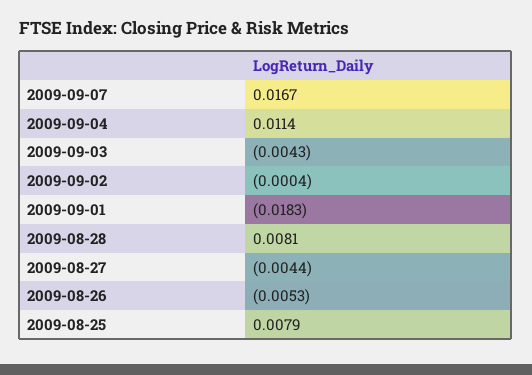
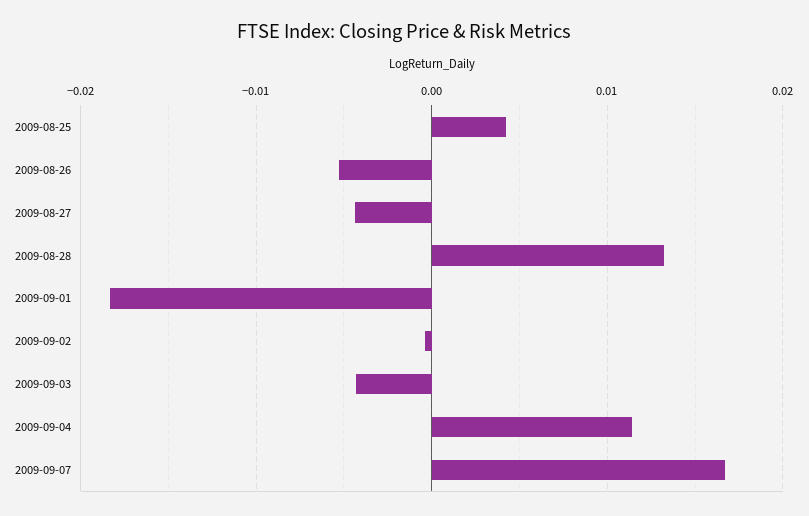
2009-08-28: 0.0081 -> 0.013
2009-08-25: 0.0079 -> 0.004

